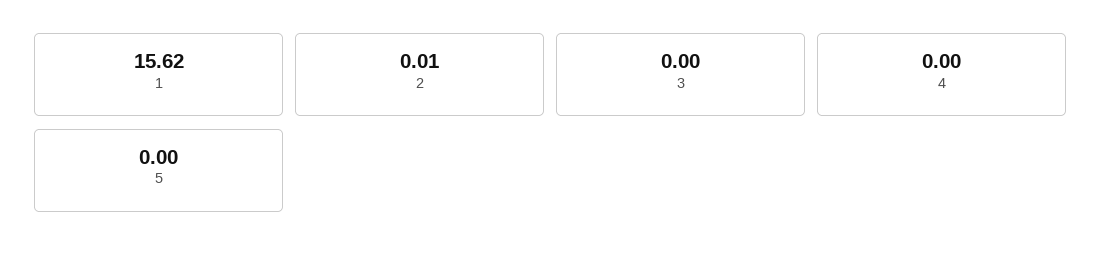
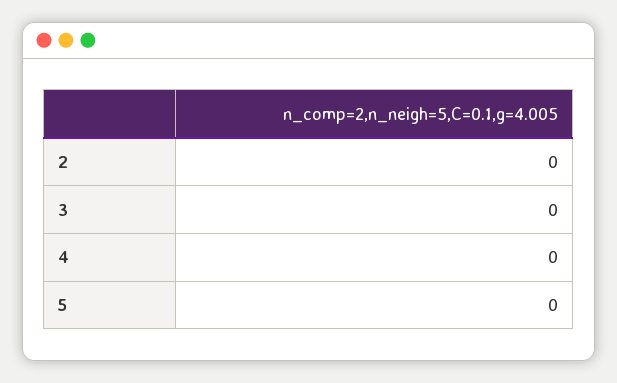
1: 15.62 -> none
2: 0.01 -> 0

